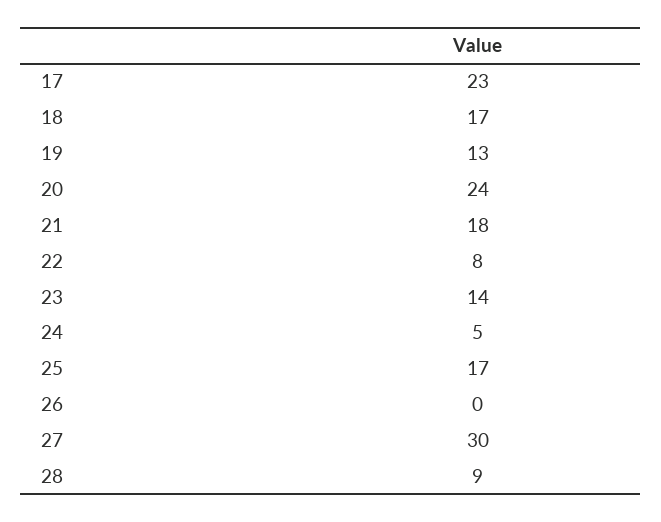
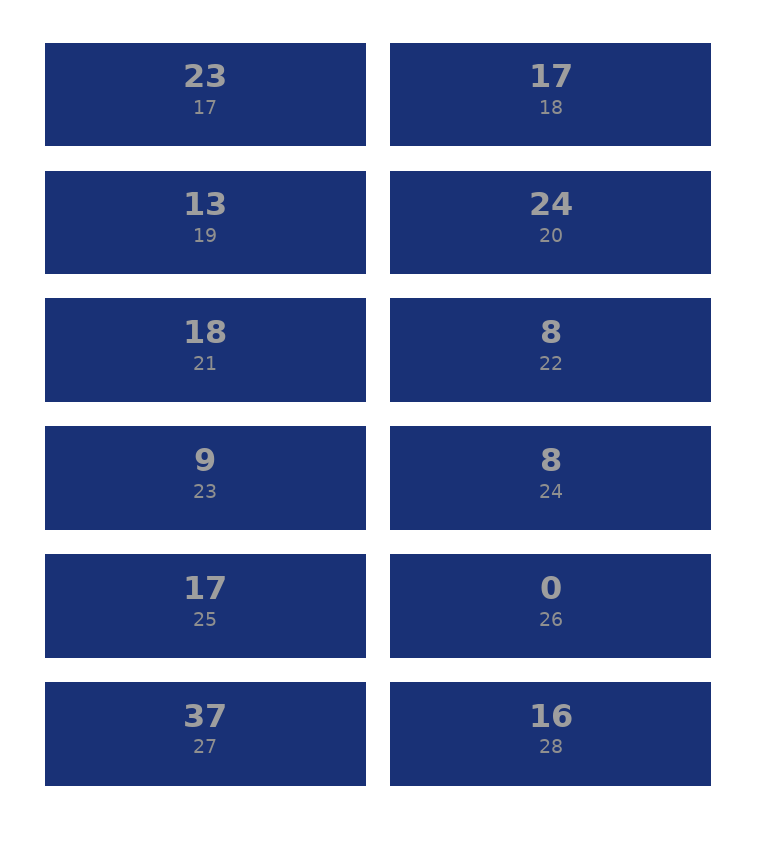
23: 14 -> 9
24: 5 -> 8
27: 30 -> 37
28: 9 -> 16

